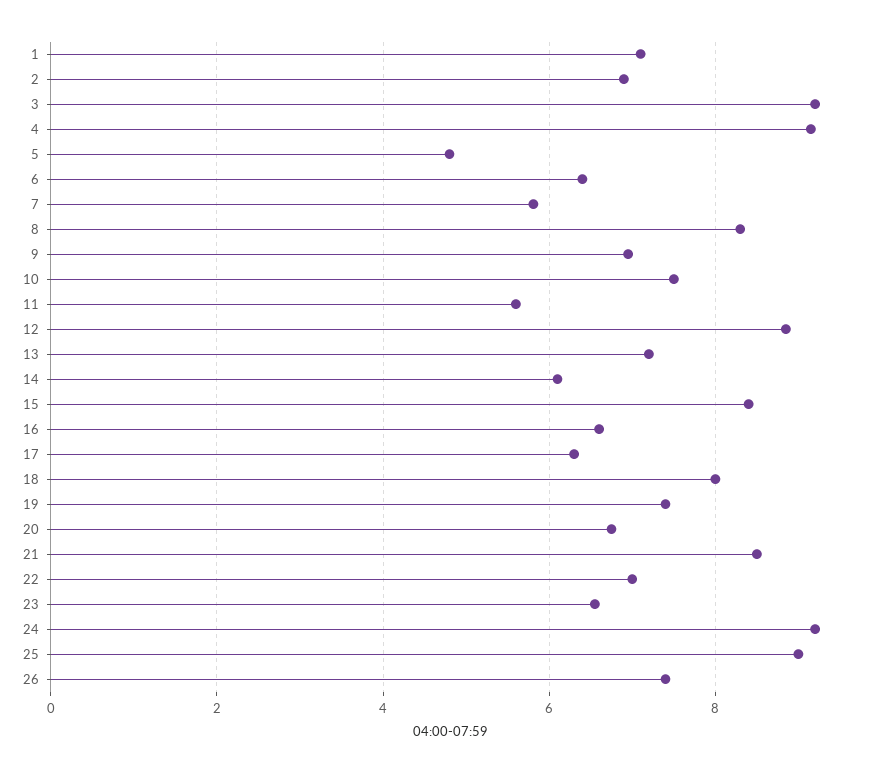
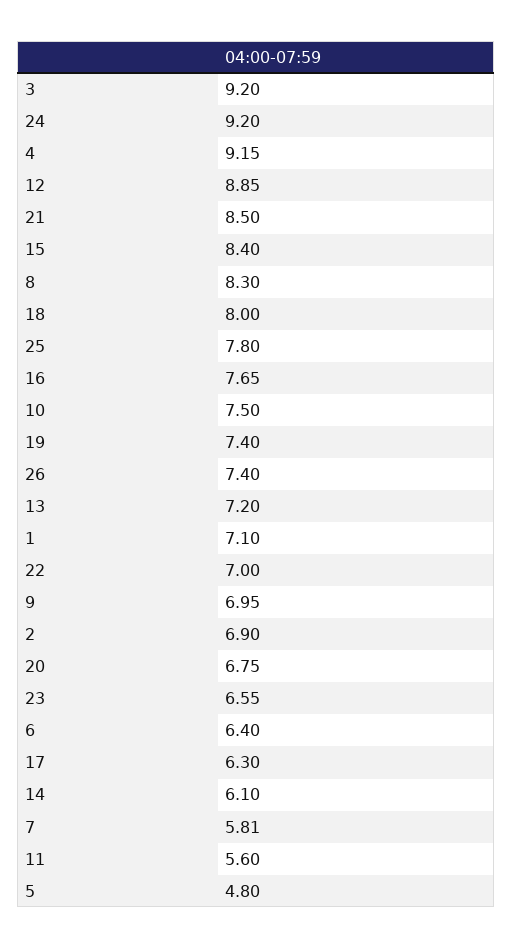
16: 6.6 -> 7.65
25: 9 -> 7.8

